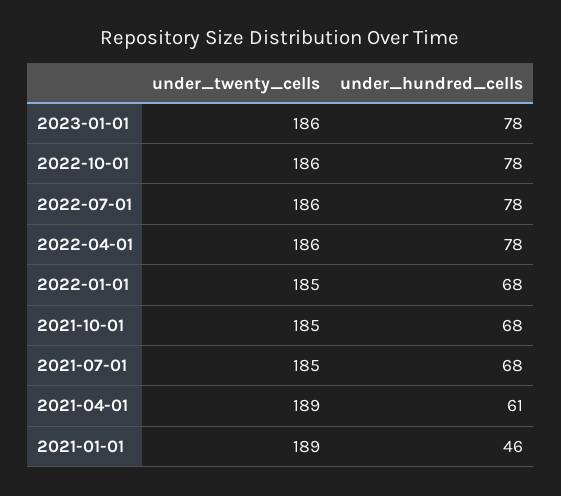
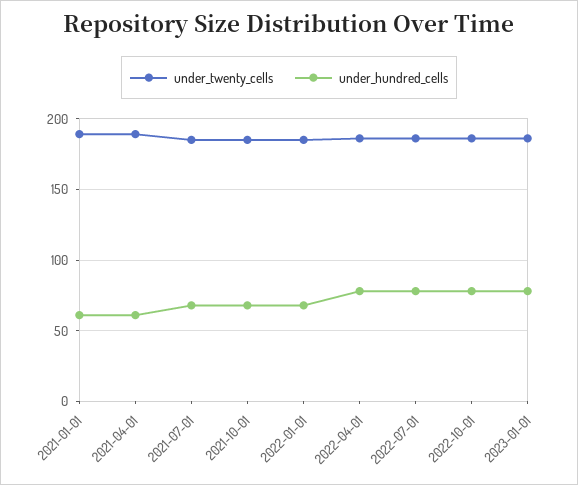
under_hundred_cells, 2021-01-01: 46 -> 60

